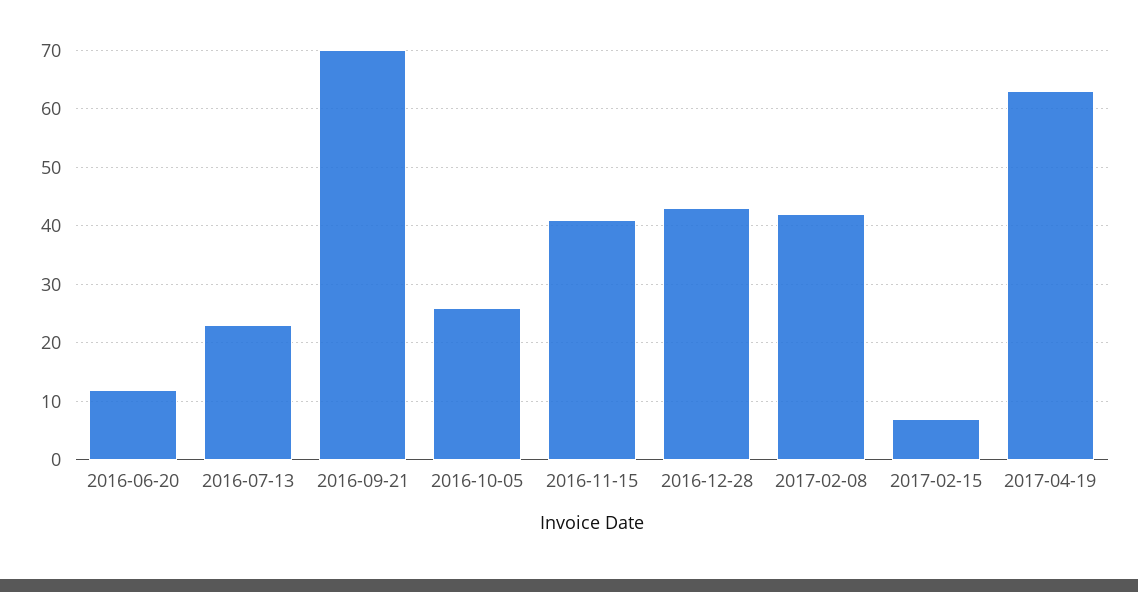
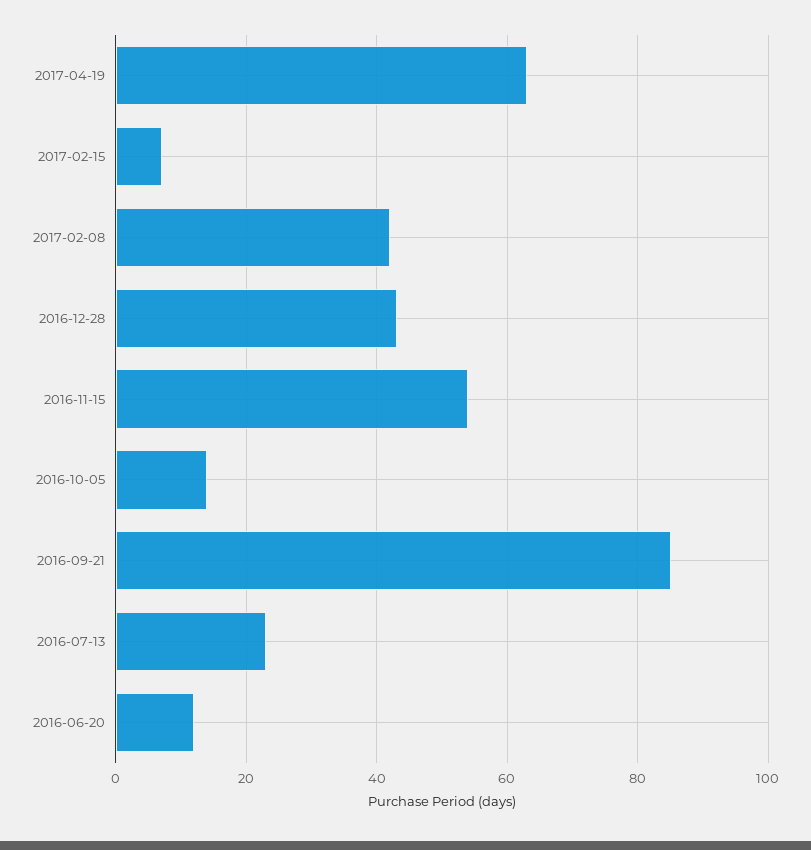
2016-09-21: 70 -> 85
2016-10-05: 25 -> 15
2016-11-15: 40 -> 55

